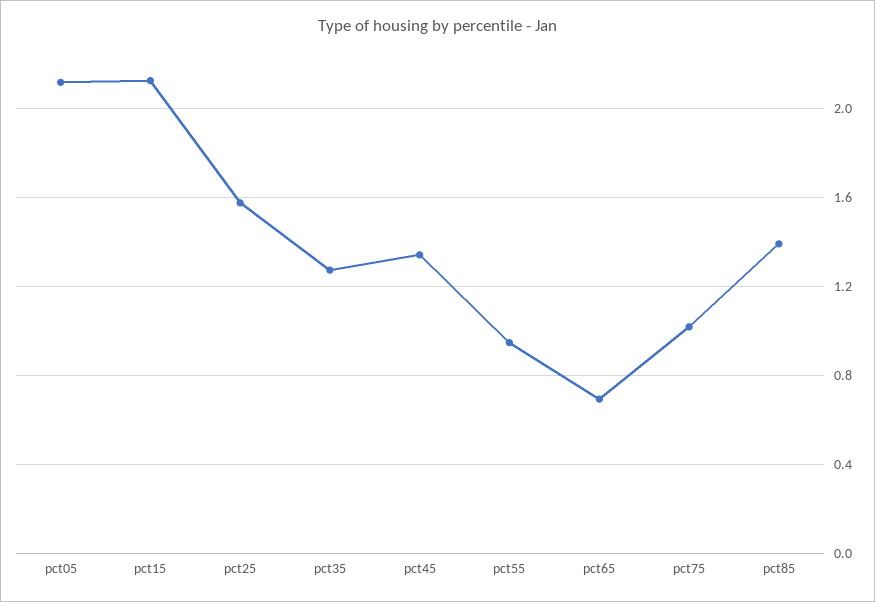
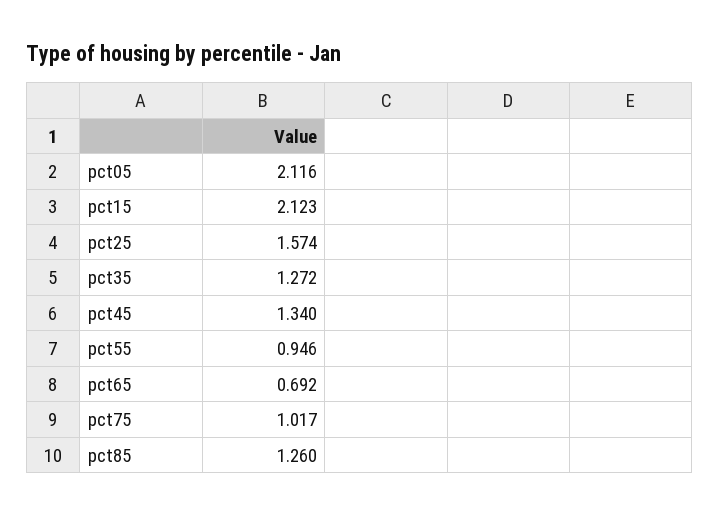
pct85: 1.4 -> 1.26

